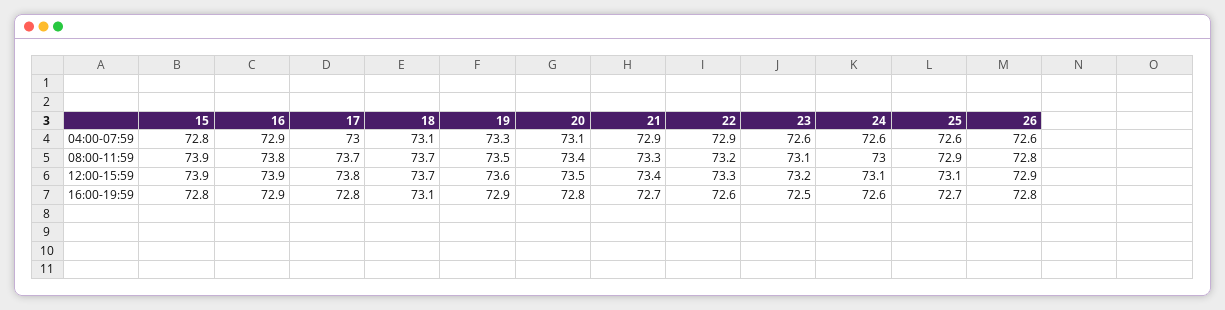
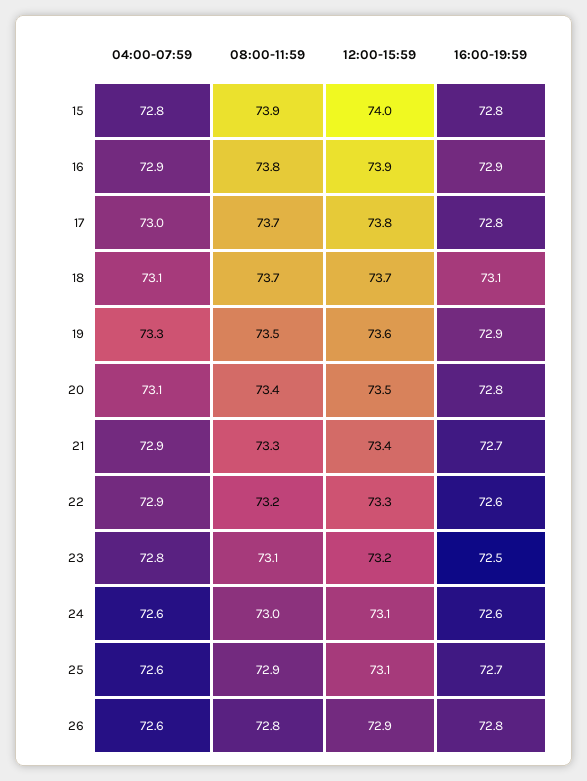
23, 04:00-07:59: 72.6 -> 72.8
15, 12:00-15:59: 73.9 -> 74

